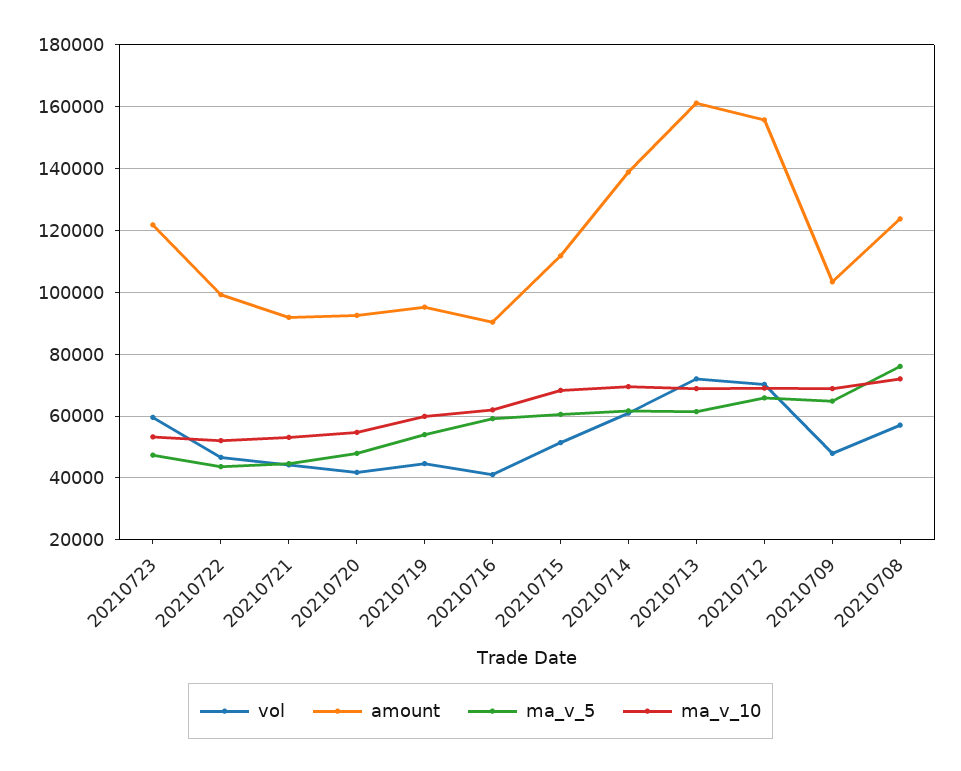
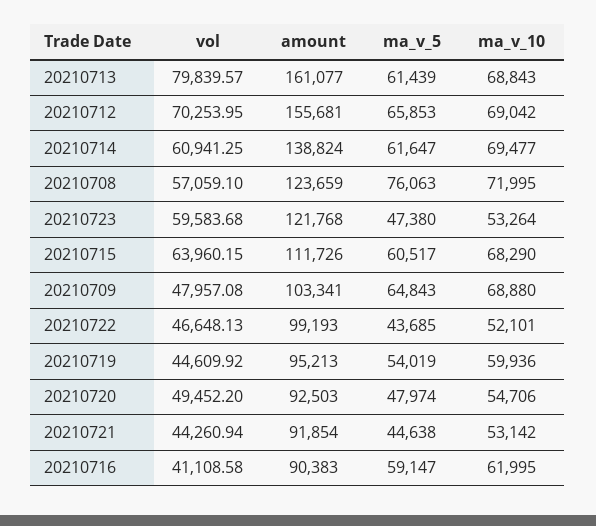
vol, 20210720: 42000 -> 49452.2
vol, 20210715: 52000 -> 63960.15
vol, 20210713: 72000 -> 79839.57

